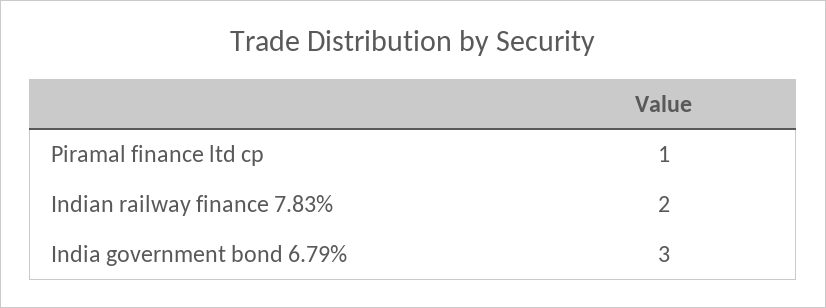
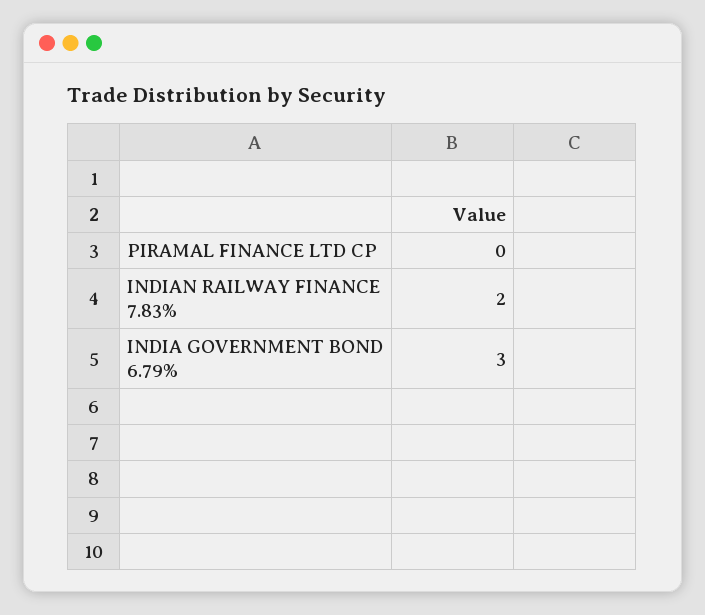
Piramal finance ltd cp: 1 -> 0

